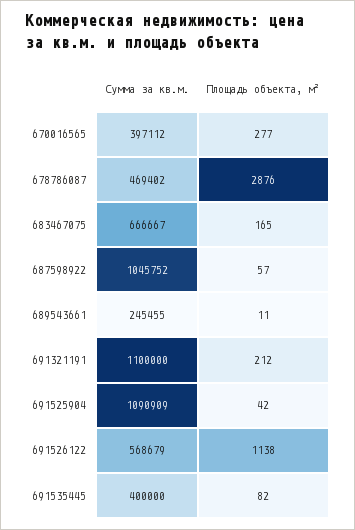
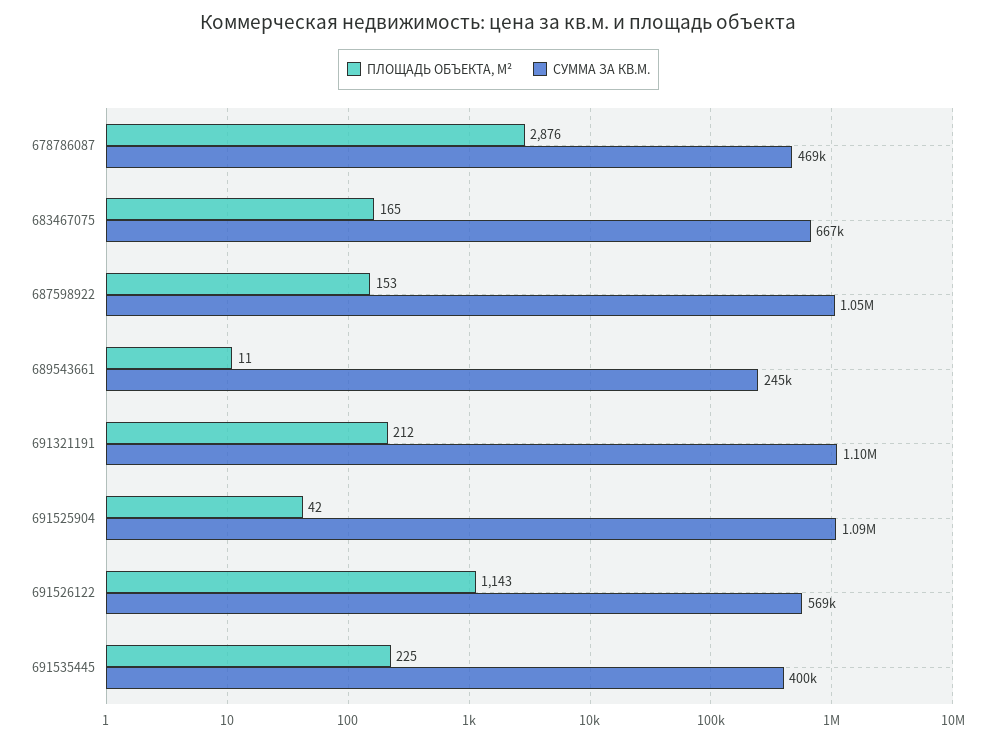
Сумма за кв.м., 670016565: 397112 -> none
Площадь объекта, м², 670016565: 277 -> none
Площадь объекта, м², 687598922: 57 -> 153
Площадь объекта, м², 691526122: 1138 -> 1143
Площадь объекта, м², 691535445: 82 -> 225

